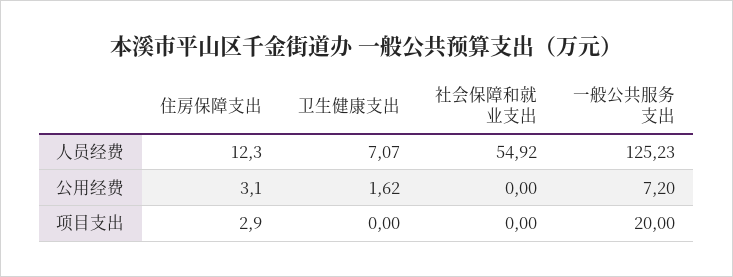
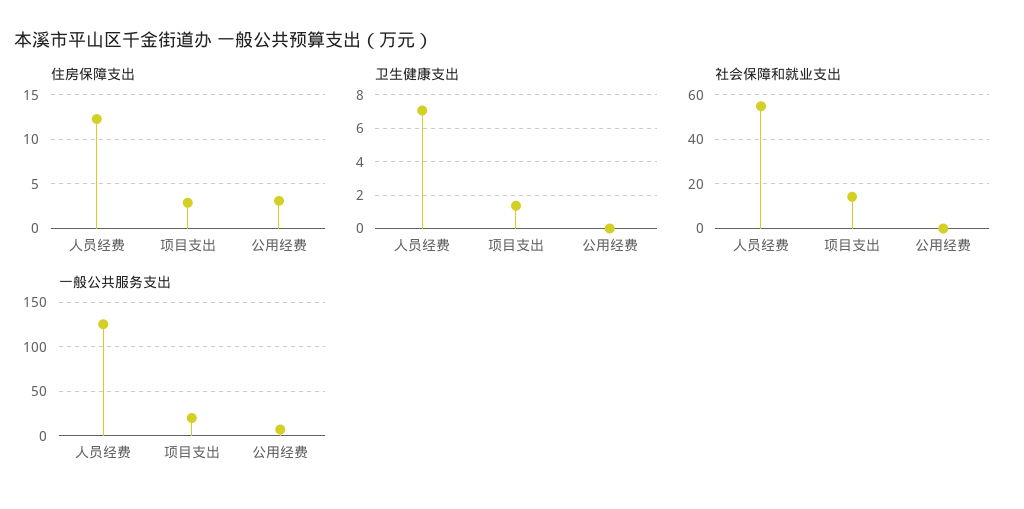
卫生健康支出, 公用经费: 1.62 -> 0
卫生健康支出, 项目支出: 0 -> 1.5
社会保障和就业支出, 项目支出: 0 -> 15

